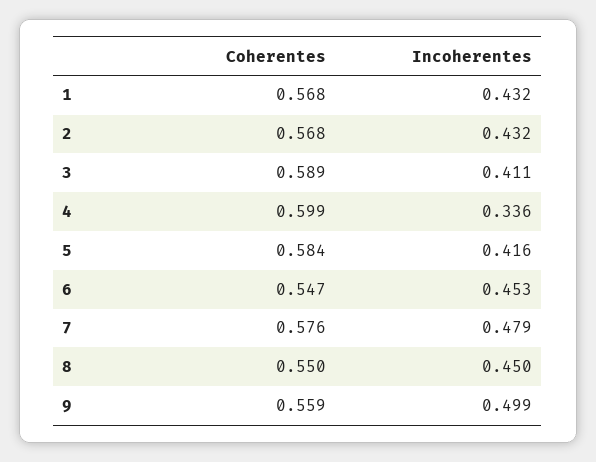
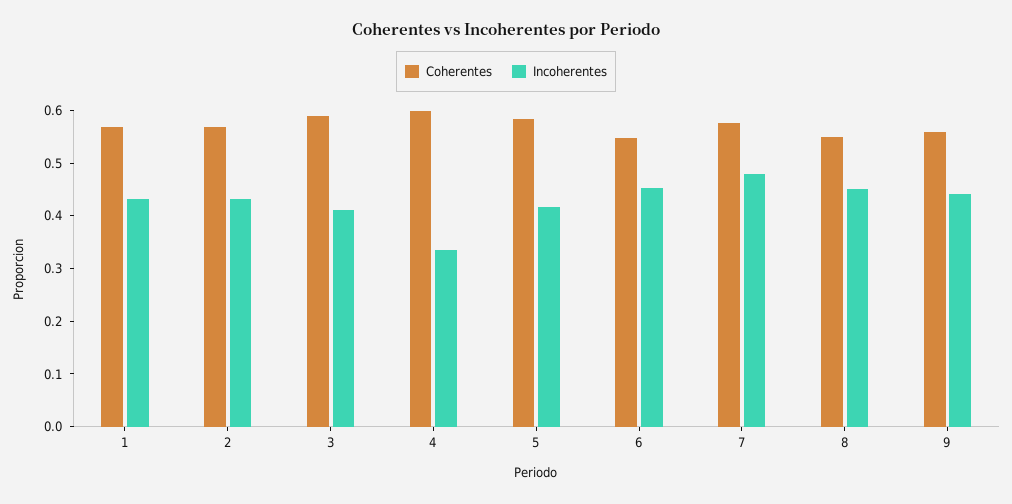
Incoherentes, 9: 0.499 -> 0.44

